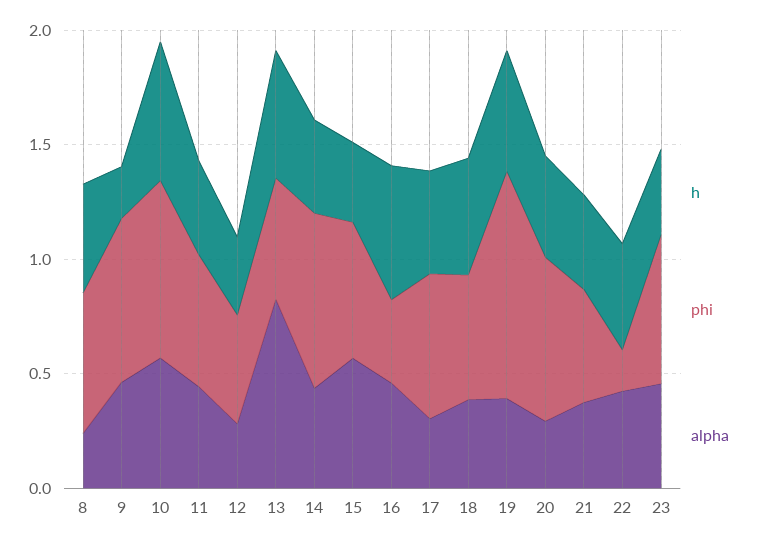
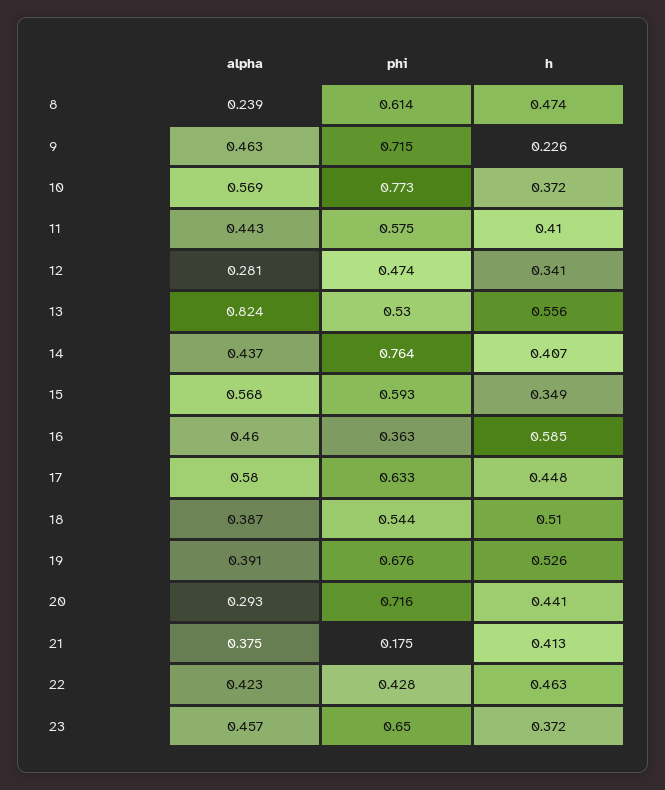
h, 10: 0.6 -> 0.372
alpha, 17: 0.3 -> 0.58
phi, 19: 1 -> 0.676
phi, 21: 0.5 -> 0.175
phi, 22: 0.2 -> 0.428

